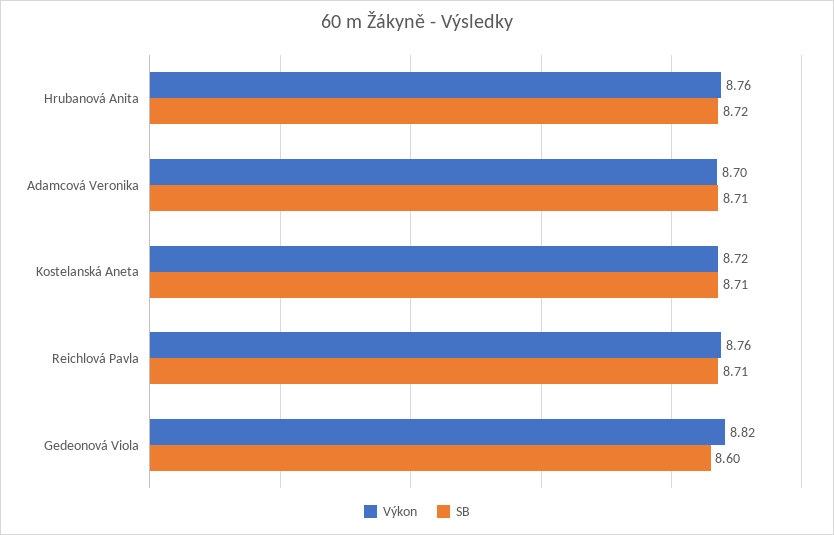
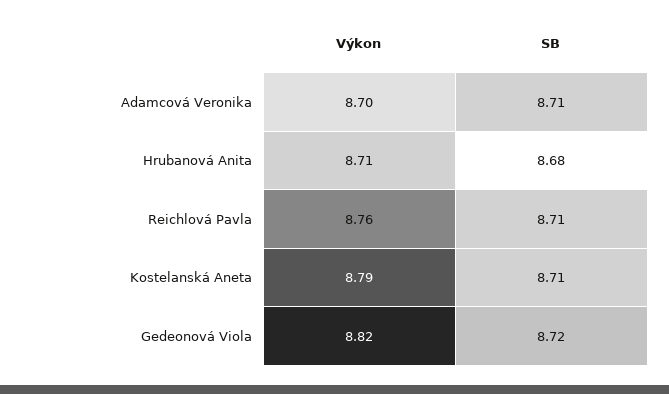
Výkon, Hrubanová Anita: 8.76 -> 8.71
SB, Hrubanová Anita: 8.72 -> 8.68
Výkon, Kostelanská Aneta: 8.72 -> 8.79
SB, Gedeonová Viola: 8.6 -> 8.72

